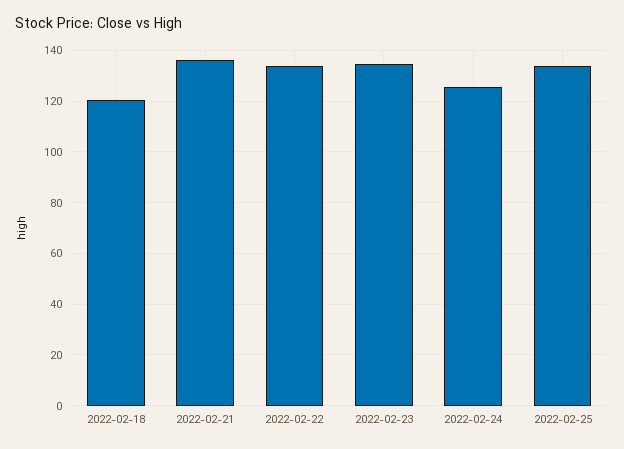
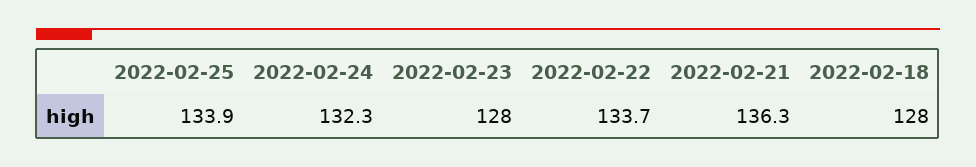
2022-02-18: 120 -> 128
2022-02-23: 135 -> 128
2022-02-24: 125 -> 132.3

